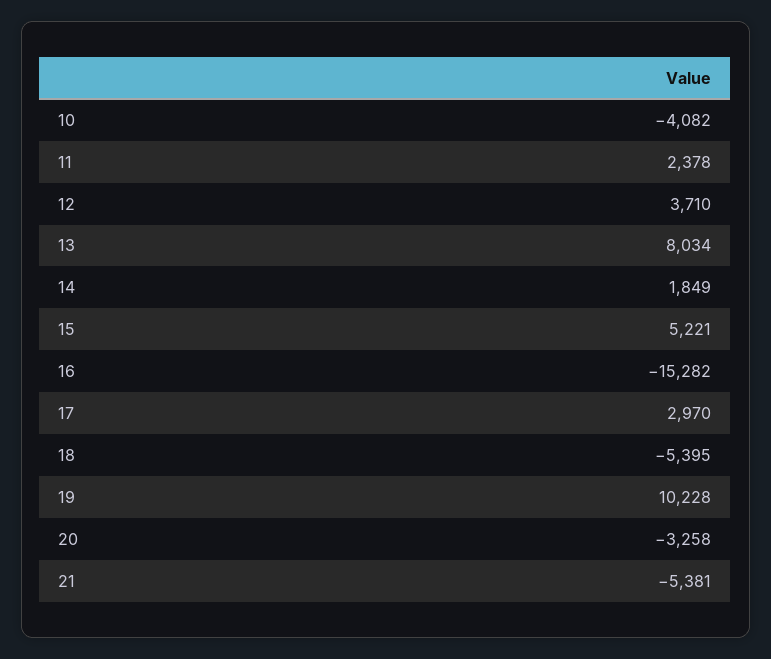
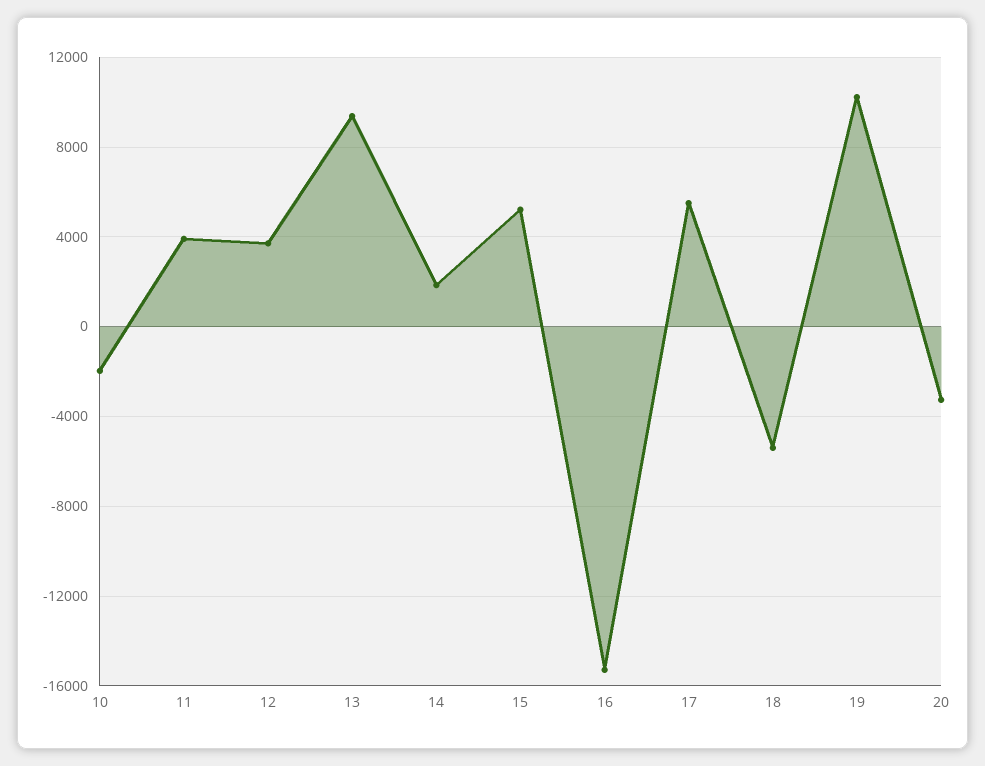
10: -4082 -> -2000
11: 2378 -> 4000
13: 8034 -> 9500
17: 2970 -> 5500
21: -5381 -> none

